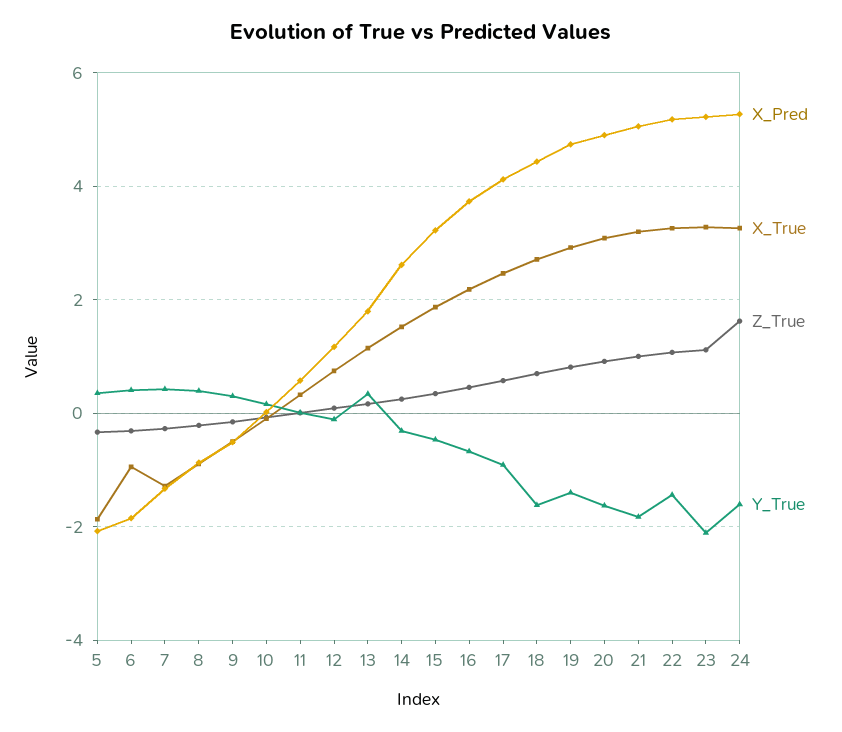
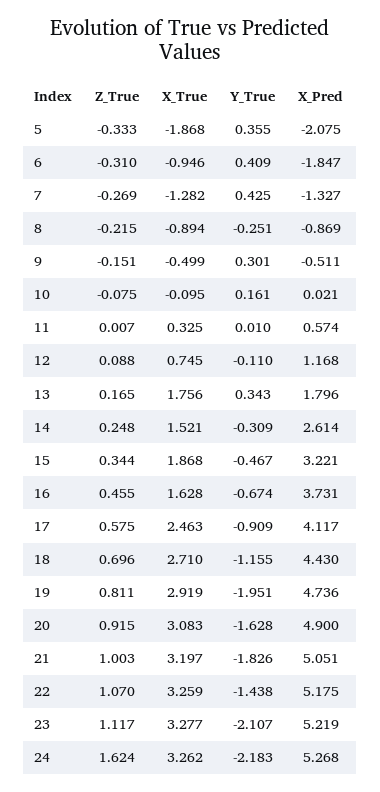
Y_True, 8: 0.4 -> -0.251
X_True, 13: 1.2 -> 1.756
X_True, 16: 2.2 -> 1.628
Y_True, 18: -1.6 -> -1.155
Y_True, 19: -1.4 -> -1.951
Y_True, 24: -1.6 -> -2.183

